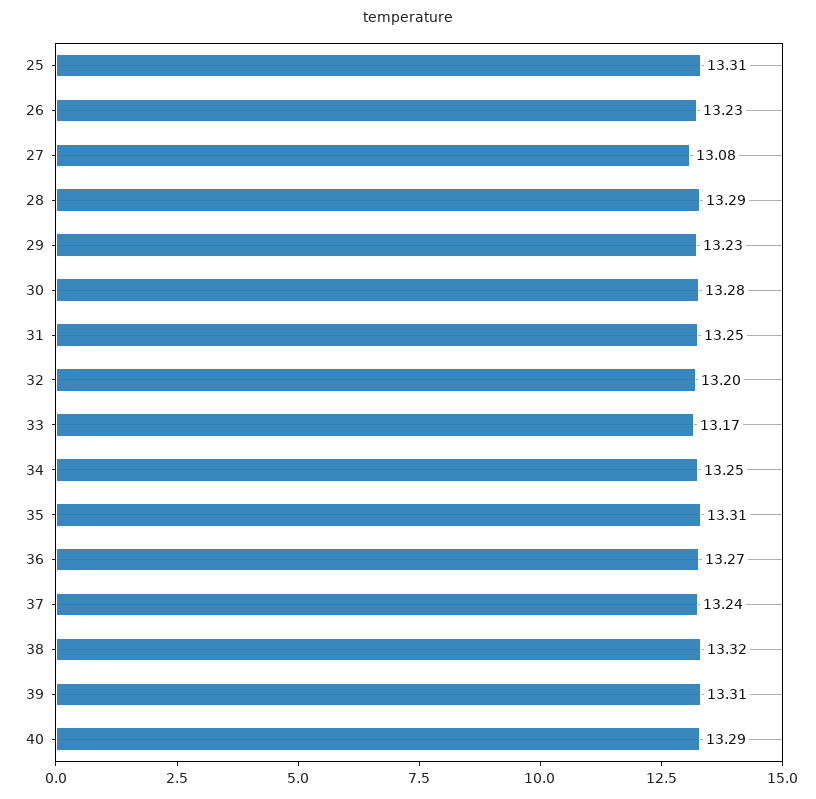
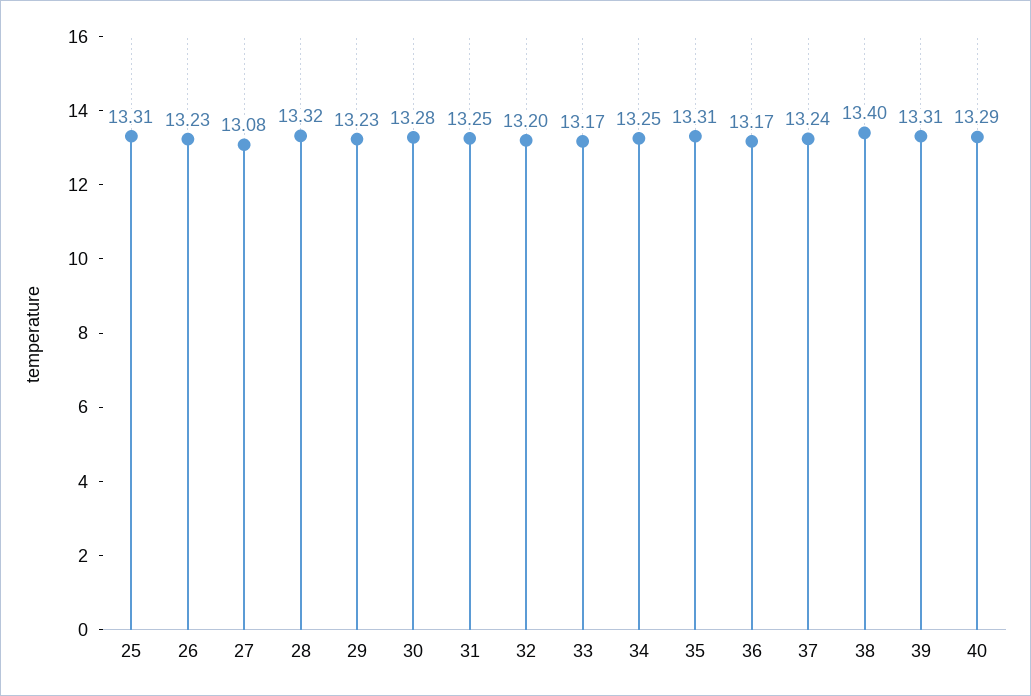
28: 13.29 -> 13.32
36: 13.27 -> 13.17
38: 13.32 -> 13.4

